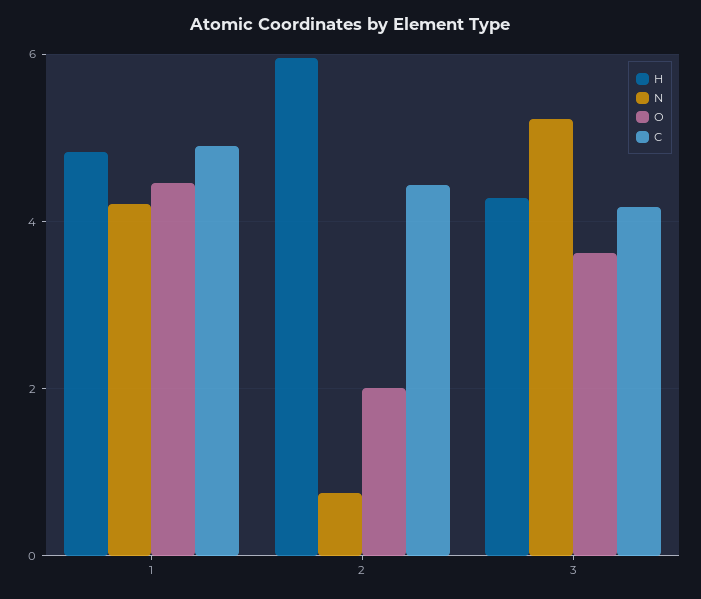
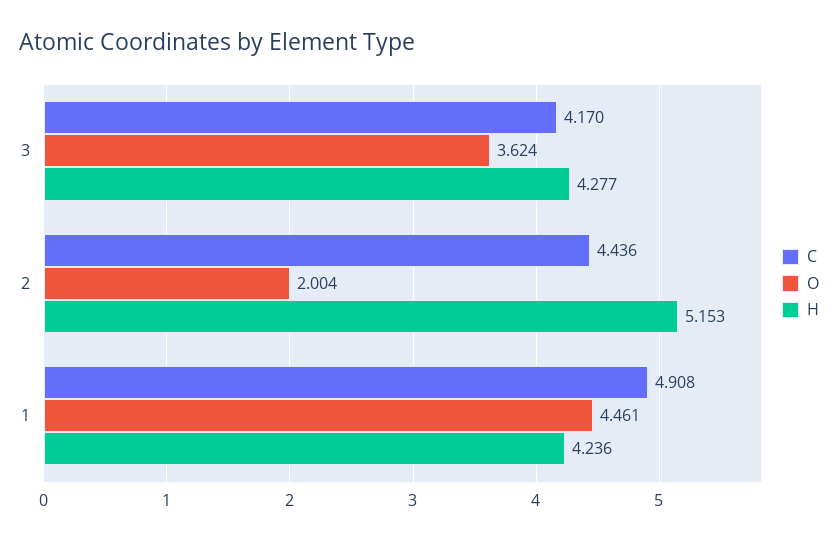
H, 1: 4.8 -> 4.236
N, 1: 4.2 -> none
H, 2: 6 -> 5.153
N, 2: 0.8 -> none
N, 3: 5.2 -> none

